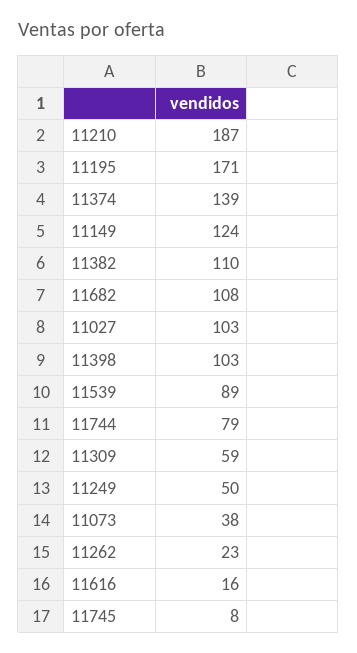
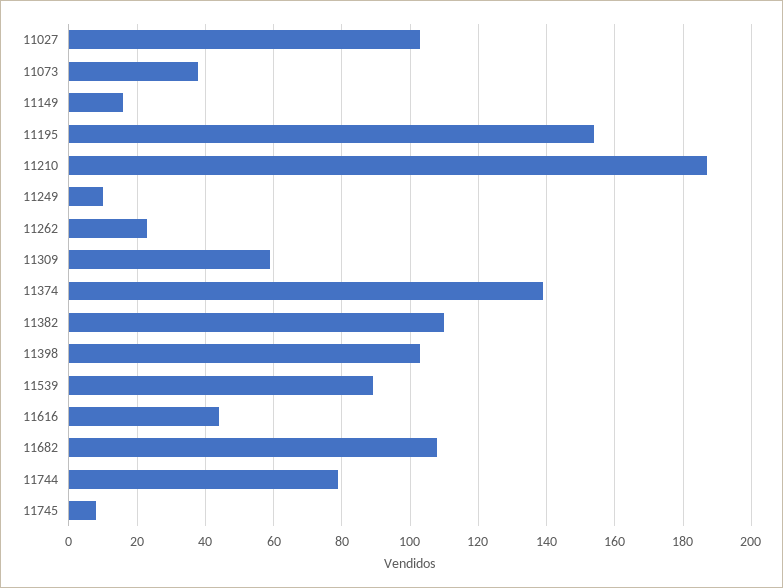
11195: 171 -> 155
11149: 124 -> 15
11249: 50 -> 10
11616: 16 -> 45

